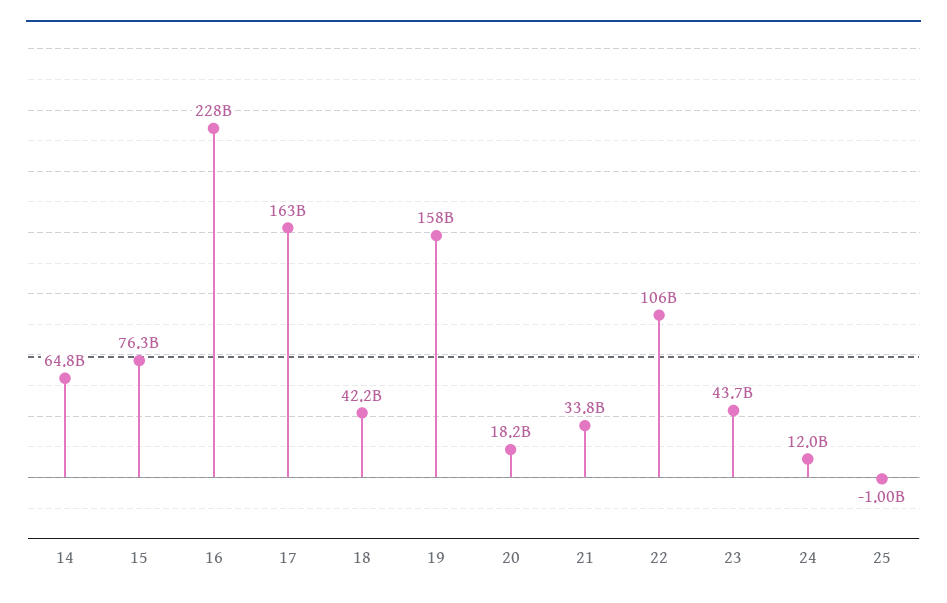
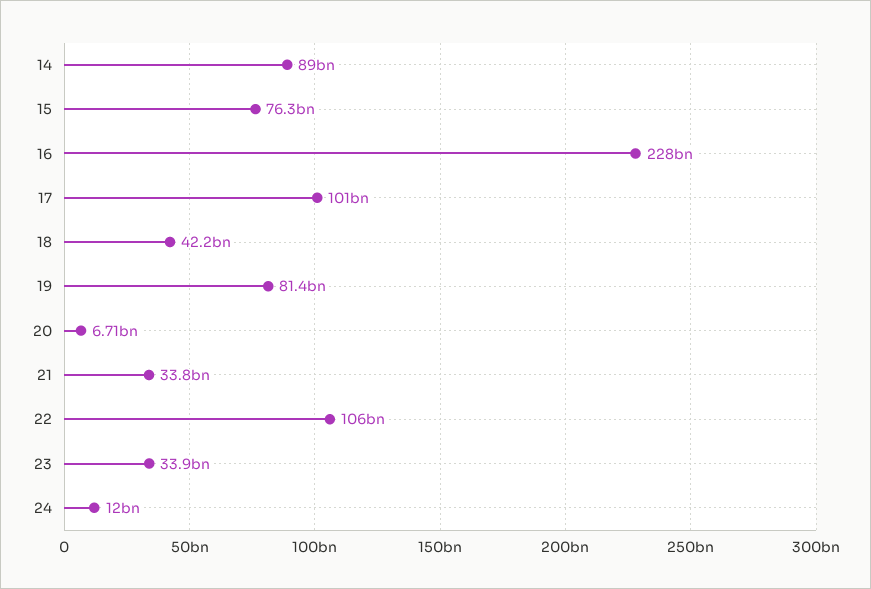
14: 64800000000 -> 89000000000
17: 163000000000 -> 101000000000
19: 158000000000 -> 81400000000
20: 18200000000 -> 6710000000
23: 43700000000 -> 33900000000
25: -1000000000 -> none

